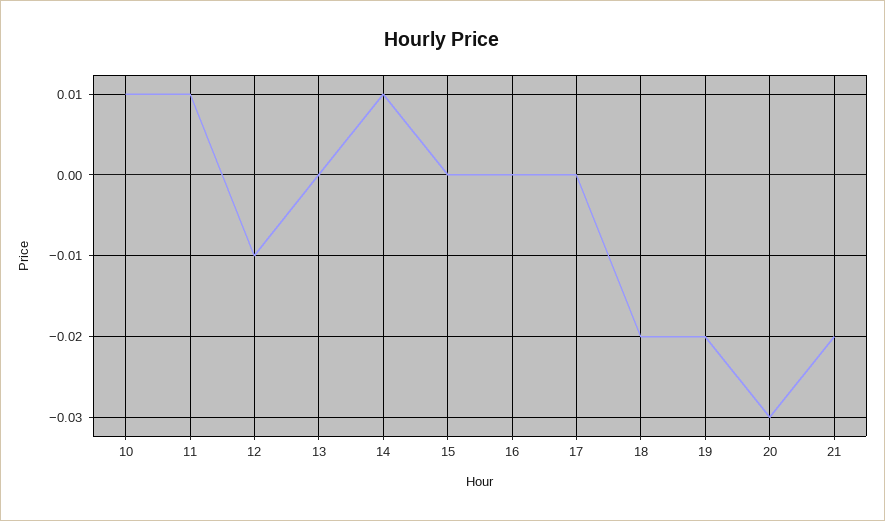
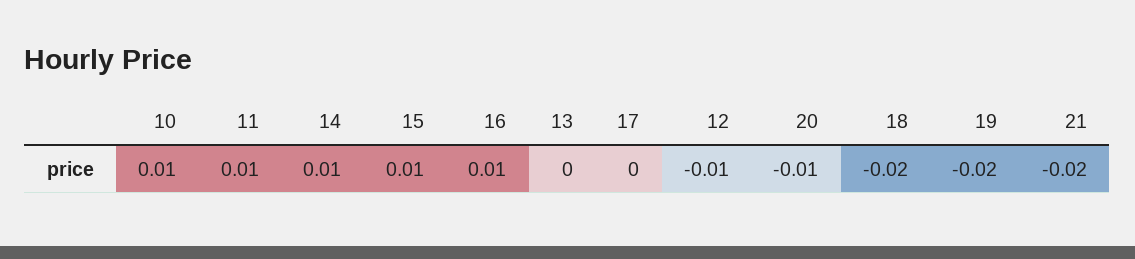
15: 0 -> 0.01
16: 0 -> 0.01
20: -0.03 -> -0.01

